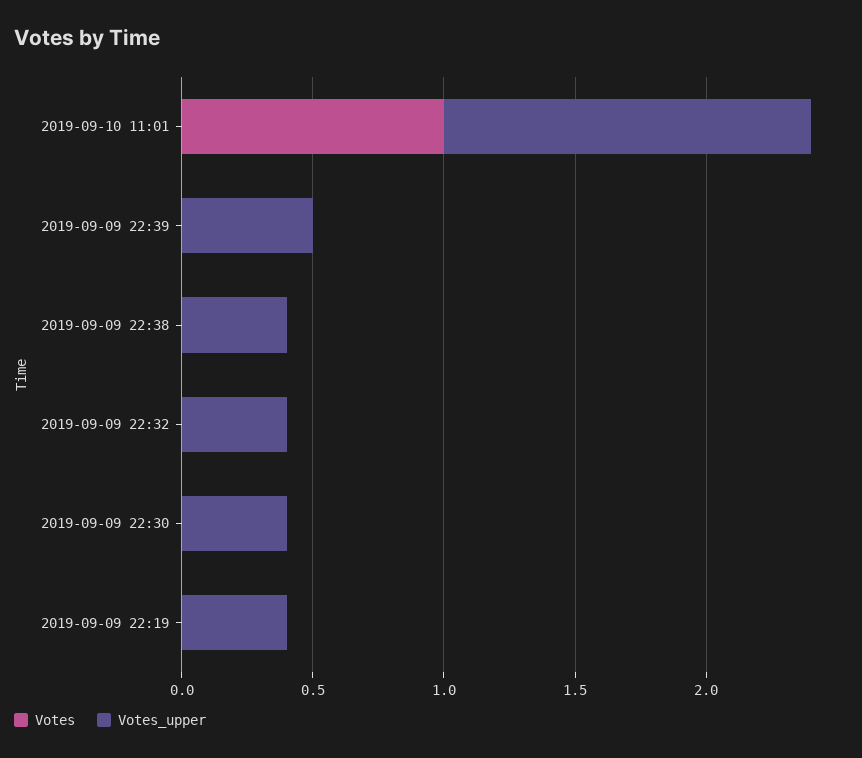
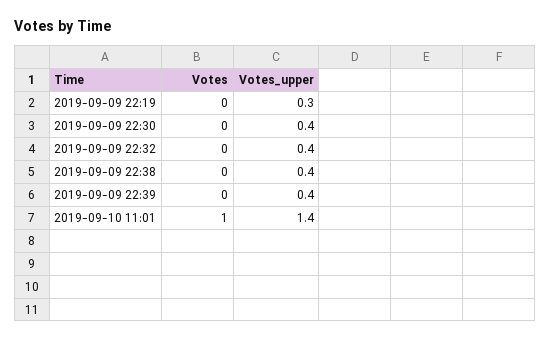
Votes_upper, 2019-09-09 22:39: 0.5 -> 0.4
Votes_upper, 2019-09-09 22:19: 0.4 -> 0.3

